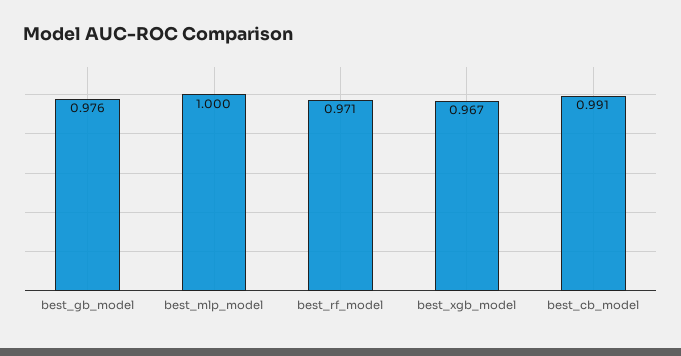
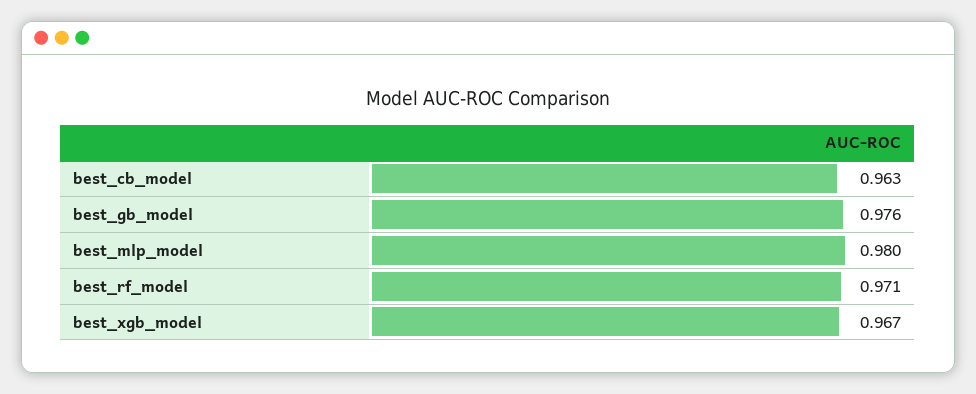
best_mlp_model: 1 -> 0.98
best_cb_model: 0.991 -> 0.963

